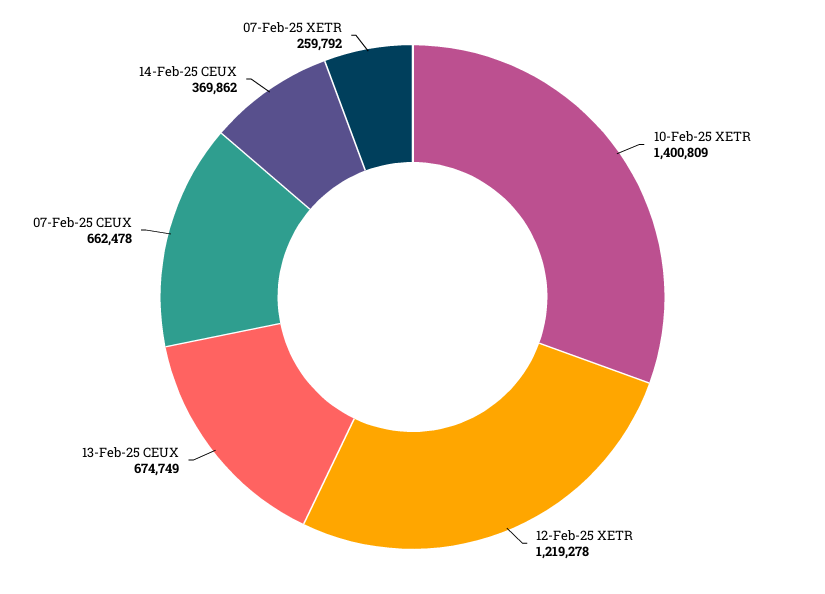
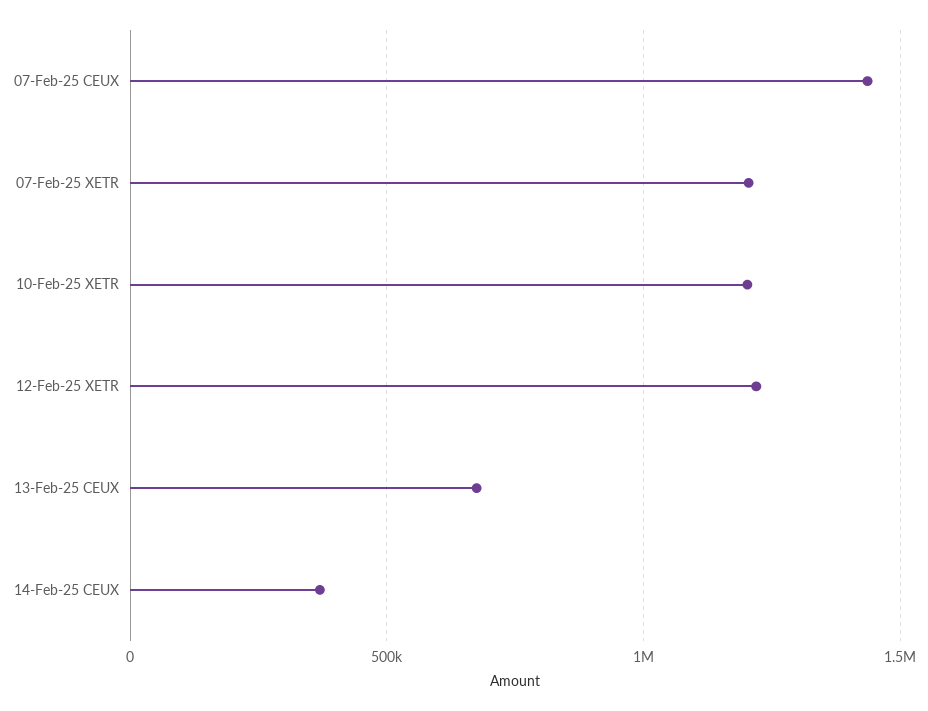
10-Feb-25 XETR: 1400809 -> 1200000
07-Feb-25 CEUX: 662478 -> 1450000
07-Feb-25 XETR: 259792 -> 1200000

